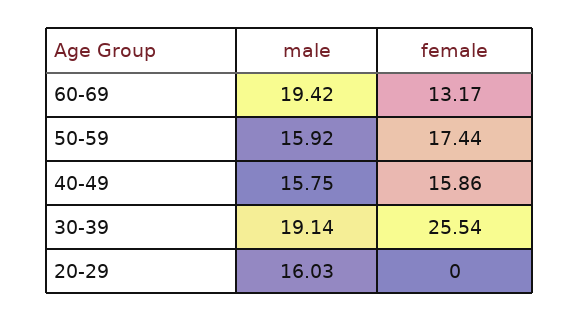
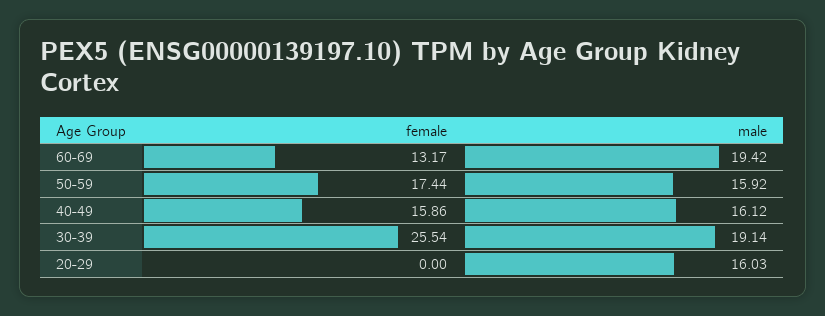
male, 40-49: 15.75 -> 16.12

